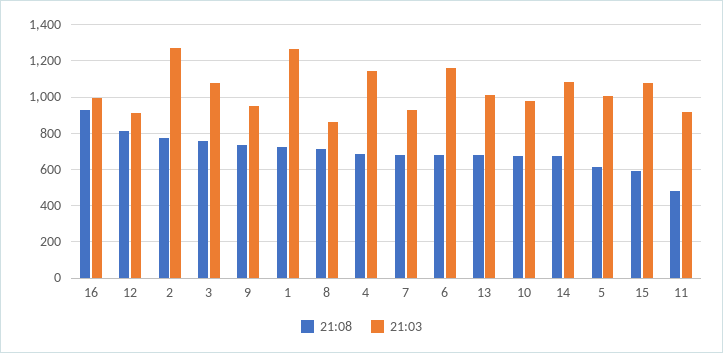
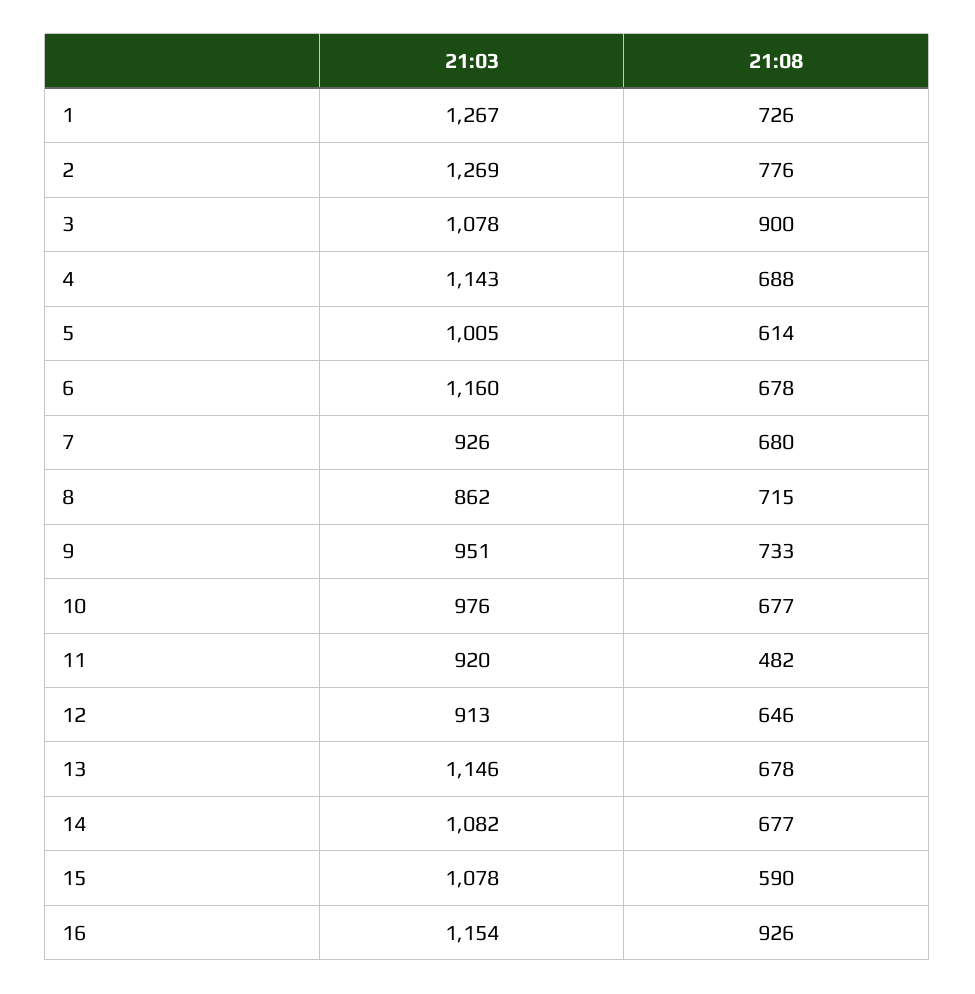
21:03, 16: 1000 -> 1154
21:08, 12: 800 -> 646
21:08, 3: 750 -> 900
21:03, 13: 1000 -> 1146

